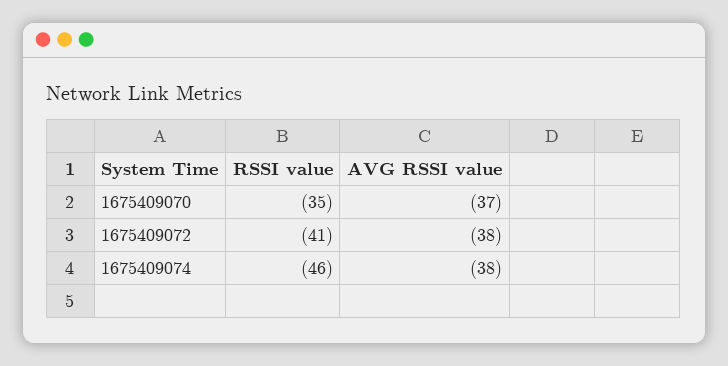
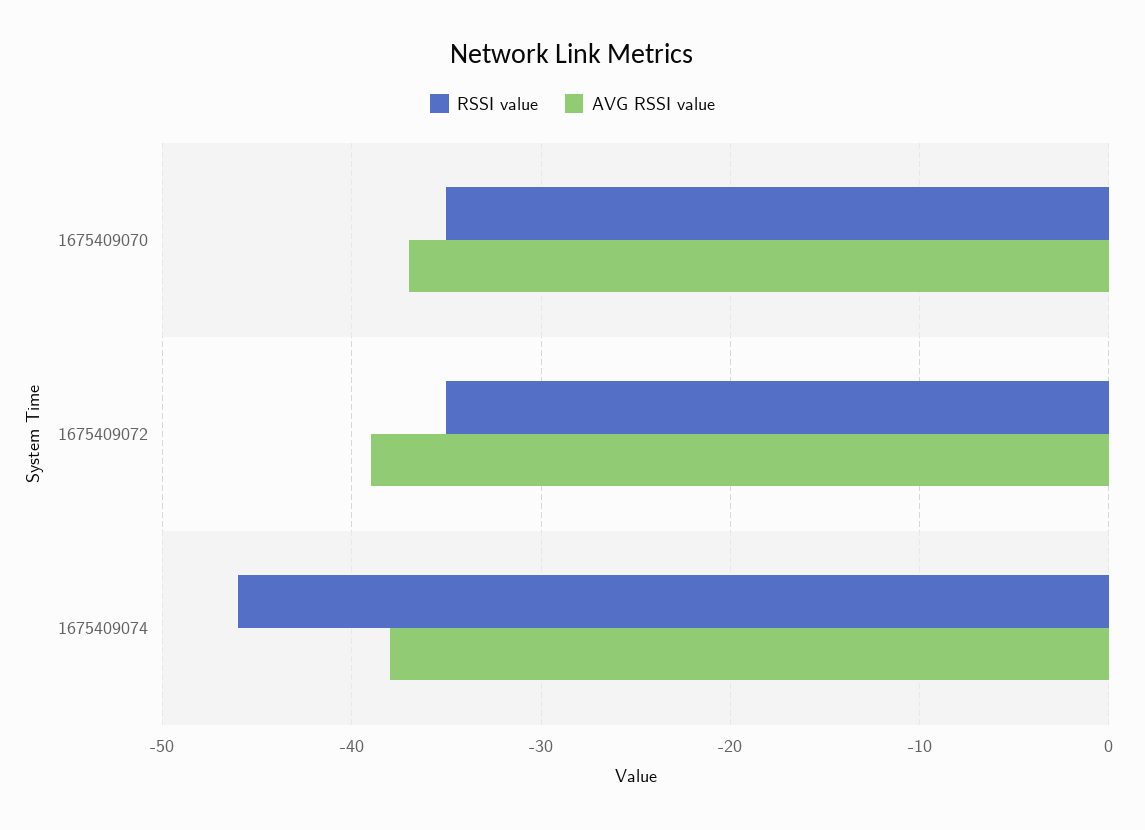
RSSI value, 1675409072: -41 -> -35
AVG RSSI value, 1675409072: -38 -> -39

